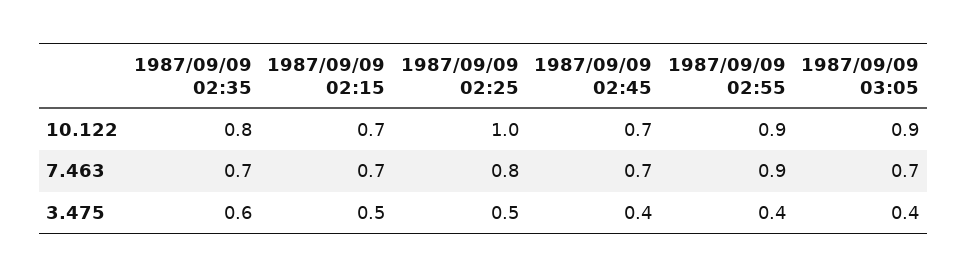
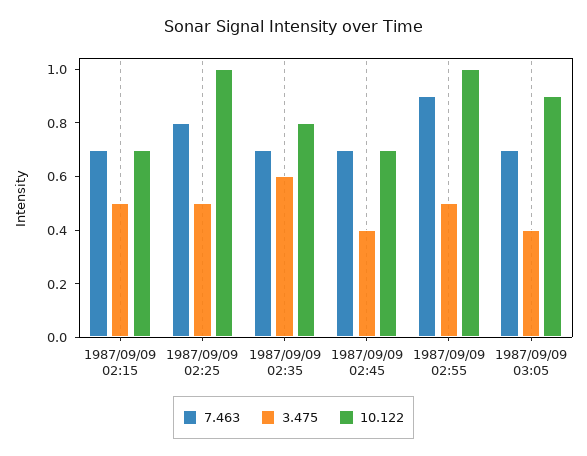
10.122, 1987/09/09 02:55: 0.9 -> 1
3.475, 1987/09/09 02:55: 0.4 -> 0.5

